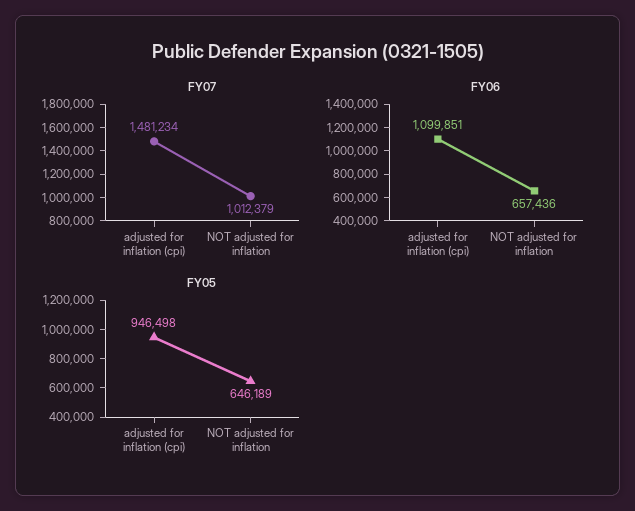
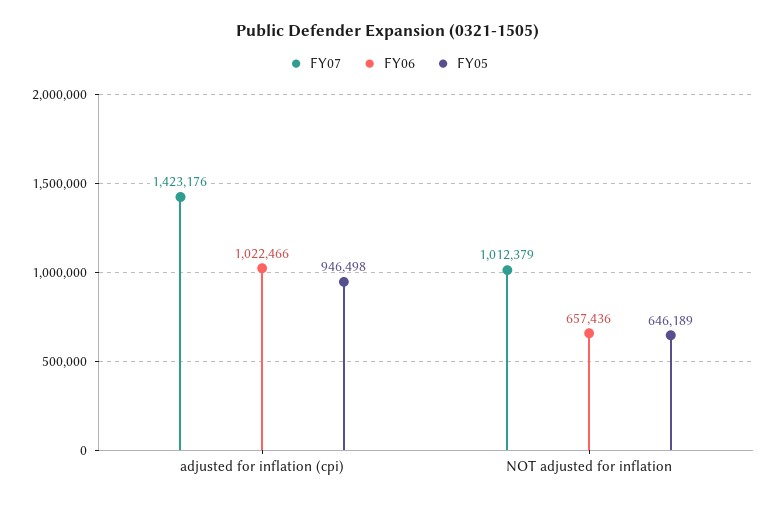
FY07, adjusted for inflation (cpi): 1481234 -> 1423176
FY06, adjusted for inflation (cpi): 1099851 -> 1022466

